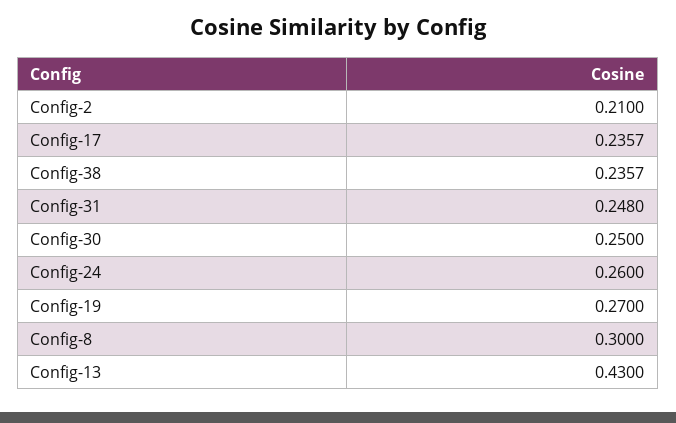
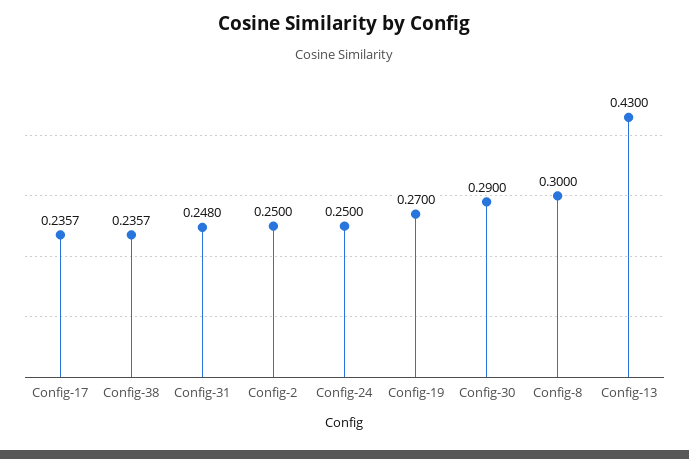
Config-2: 0.21 -> 0.25
Config-30: 0.25 -> 0.29
Config-24: 0.26 -> 0.25

